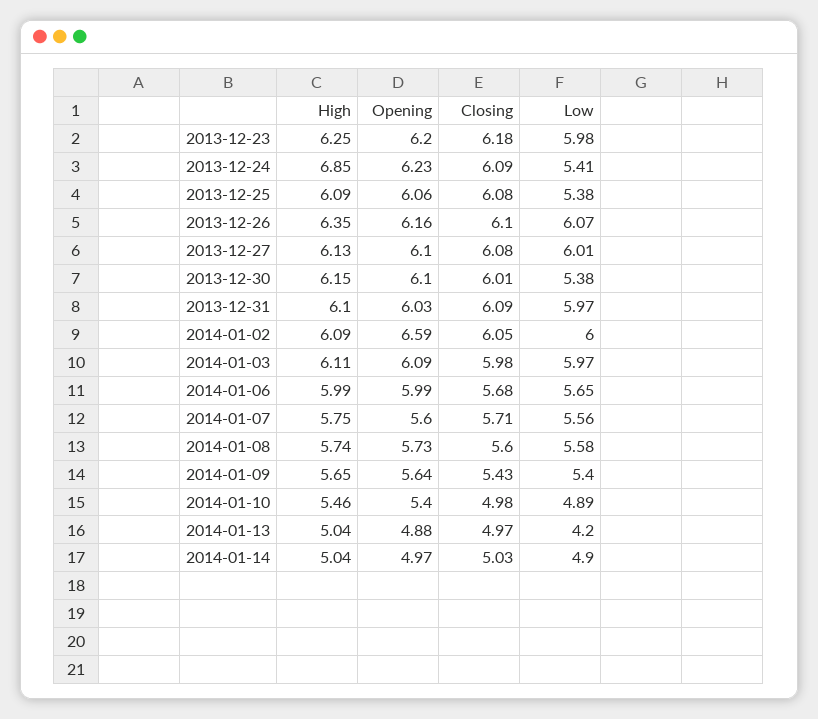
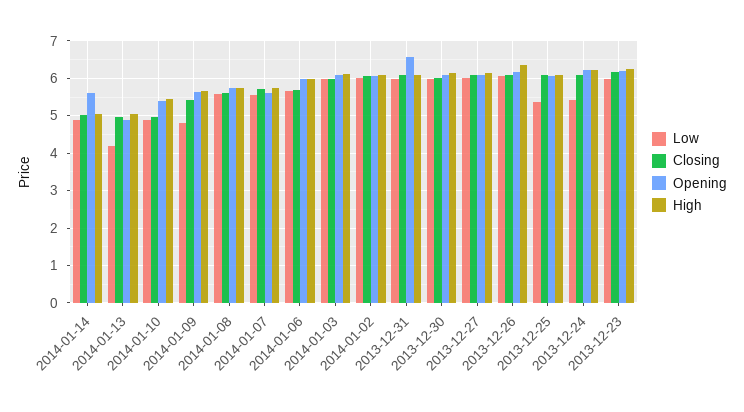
High, 2013-12-24: 6.85 -> 6.2
Low, 2013-12-30: 5.38 -> 6
Opening, 2013-12-31: 6.03 -> 6.6
Opening, 2014-01-02: 6.59 -> 6
Low, 2014-01-09: 5.4 -> 4.8
Opening, 2014-01-14: 4.97 -> 5.6

